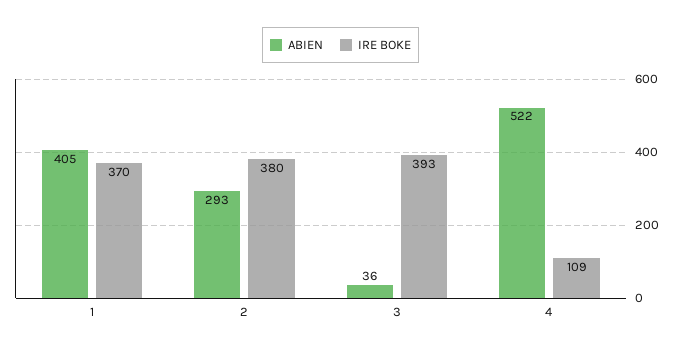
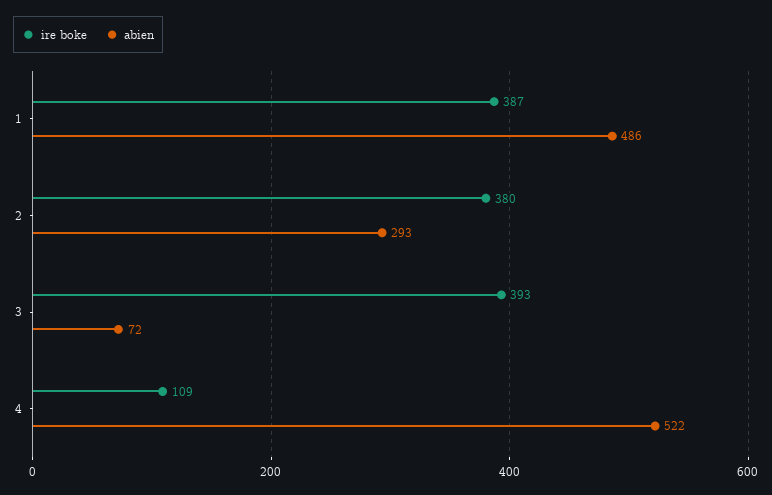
ABIEN, 1: 405 -> 486
IRE BOKE, 1: 370 -> 387
ABIEN, 3: 36 -> 72

